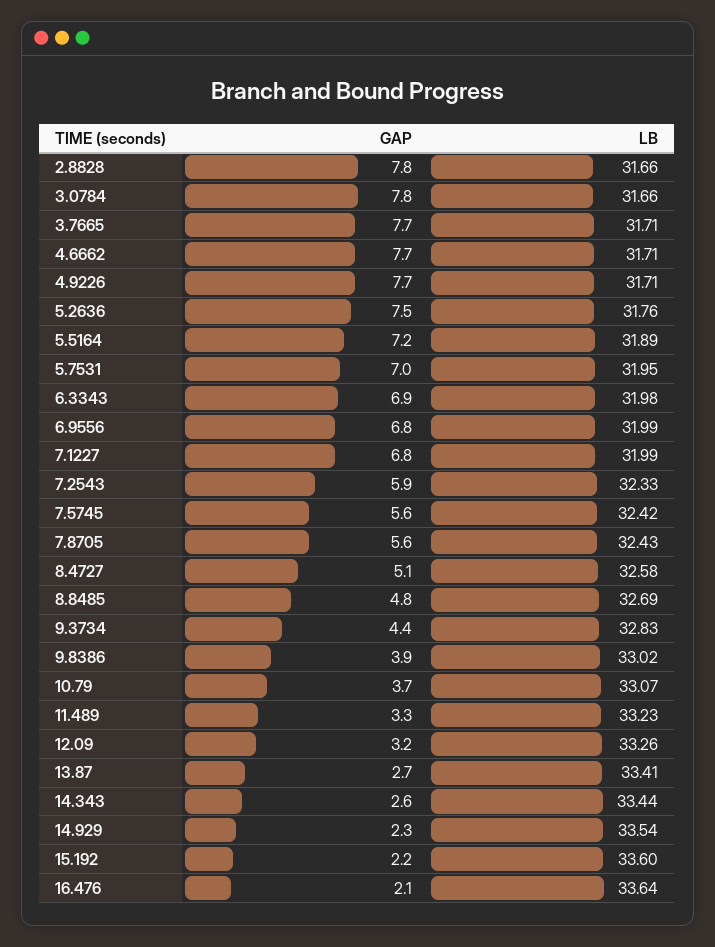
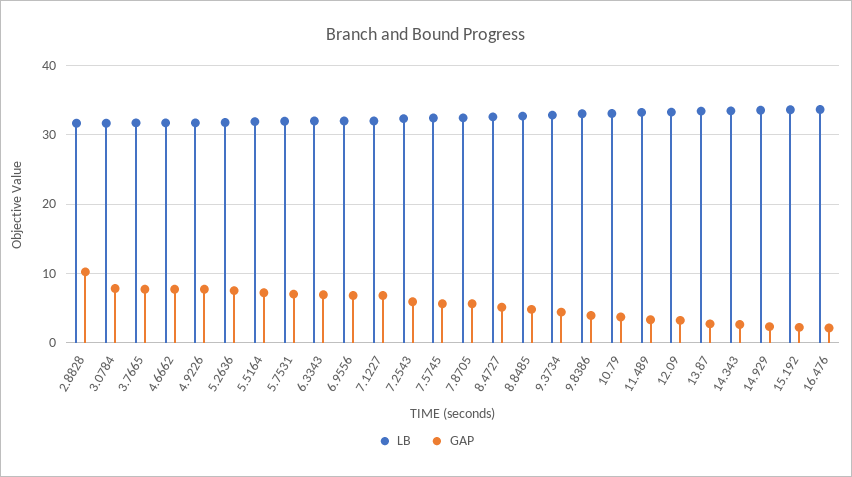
GAP, 2.8828: 7.8 -> 10

